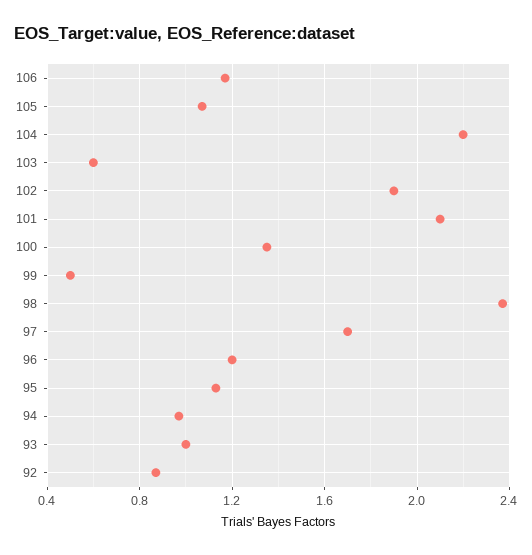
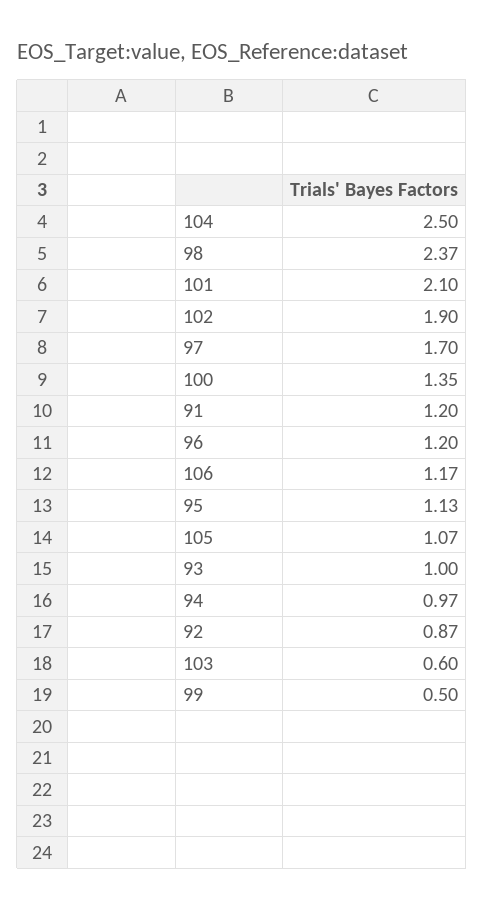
104: 2.2 -> 2.5
91: none -> 1.2

